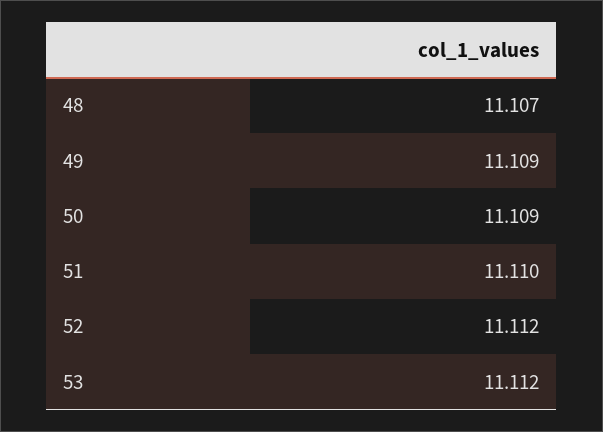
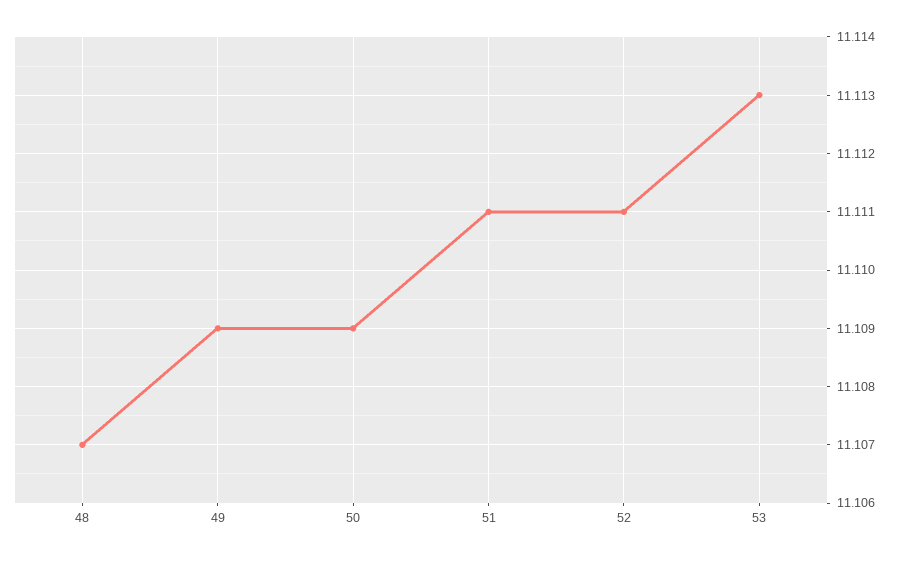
51: 11.11 -> 11.111
52: 11.112 -> 11.111
53: 11.112 -> 11.113

